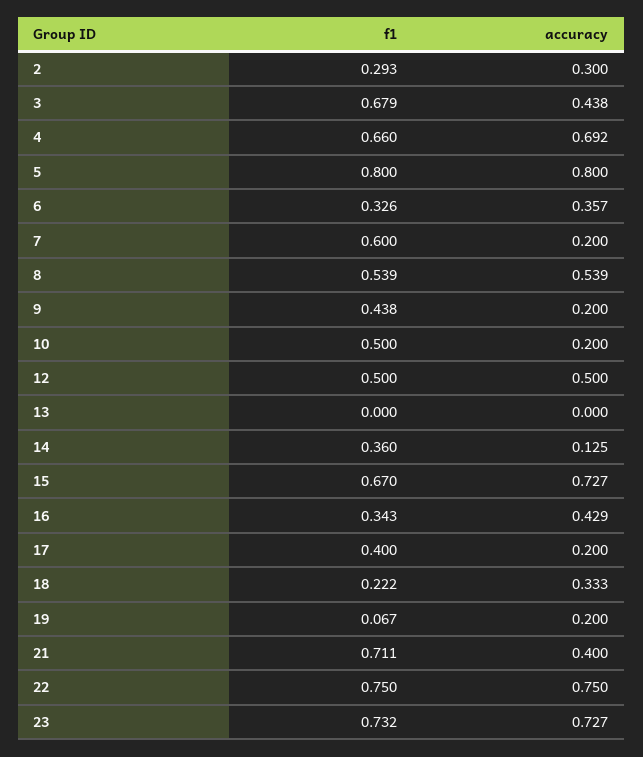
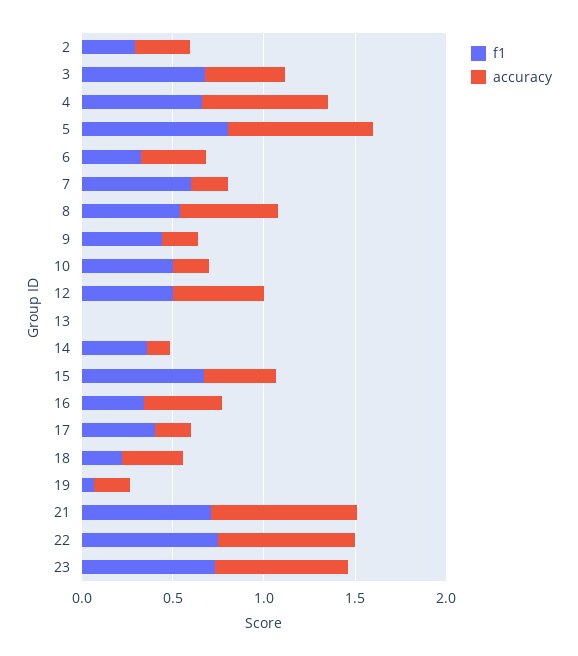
accuracy, 15: 0.727 -> 0.4
accuracy, 21: 0.4 -> 0.8

